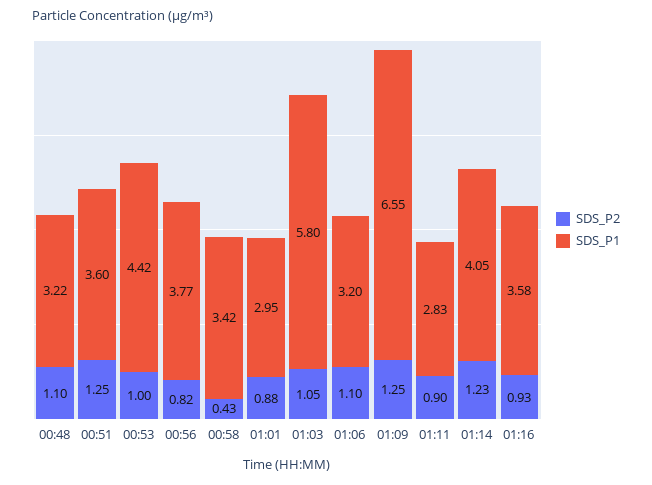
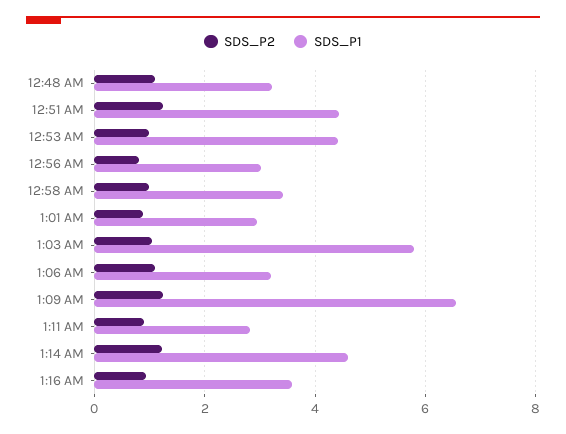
SDS_P1, 00:51: 3.6 -> 4.4
SDS_P1, 00:56: 3.77 -> 3
SDS_P2, 00:58: 0.43 -> 1
SDS_P1, 01:14: 4.05 -> 4.6

